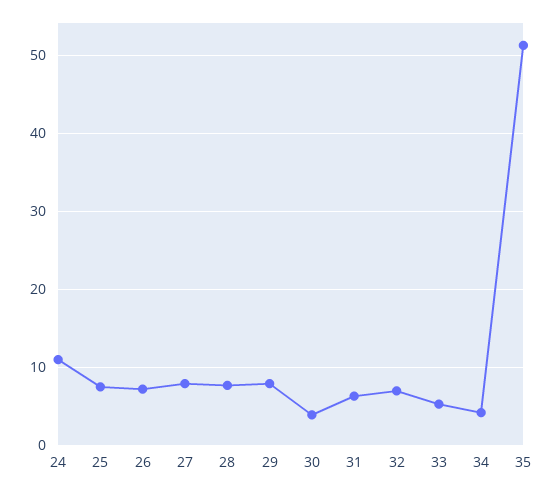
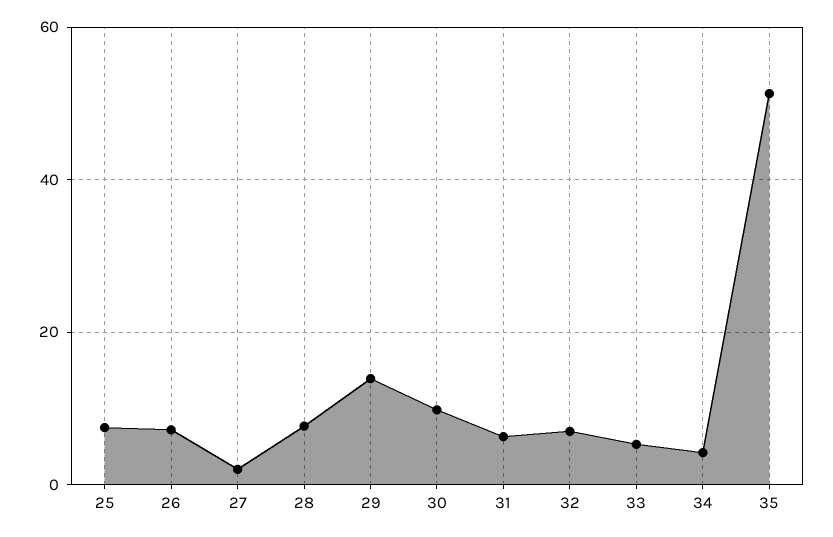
24: 11 -> none
27: 8 -> 2
29: 8 -> 14
30: 4 -> 10

